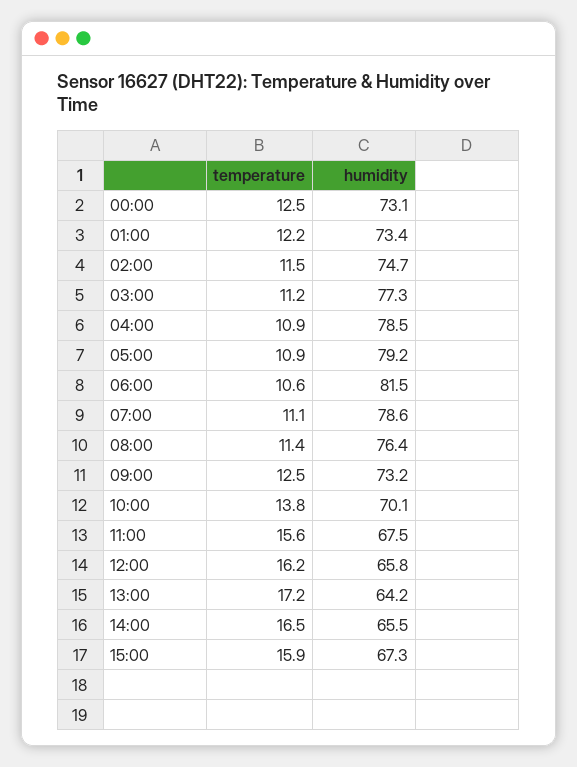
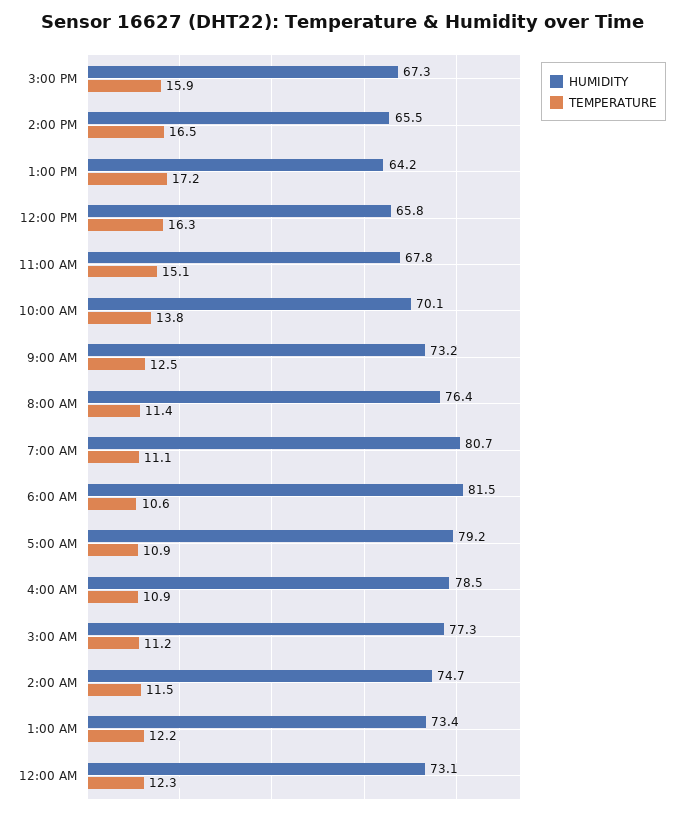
temperature, 00:00: 12.5 -> 12.3
humidity, 07:00: 78.6 -> 80.7
temperature, 11:00: 15.6 -> 15.1
humidity, 11:00: 67.5 -> 67.8
temperature, 12:00: 16.2 -> 16.3

